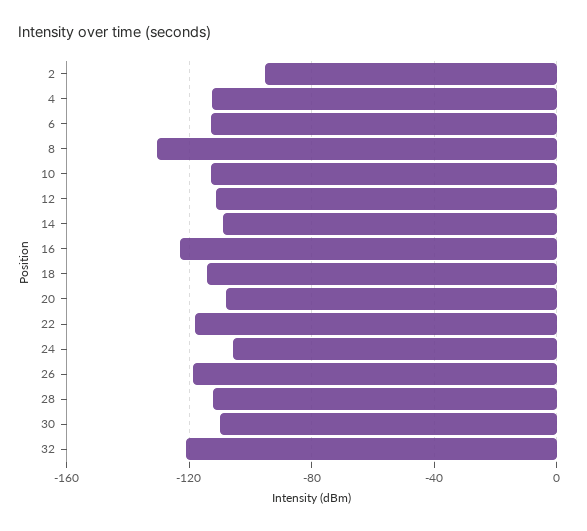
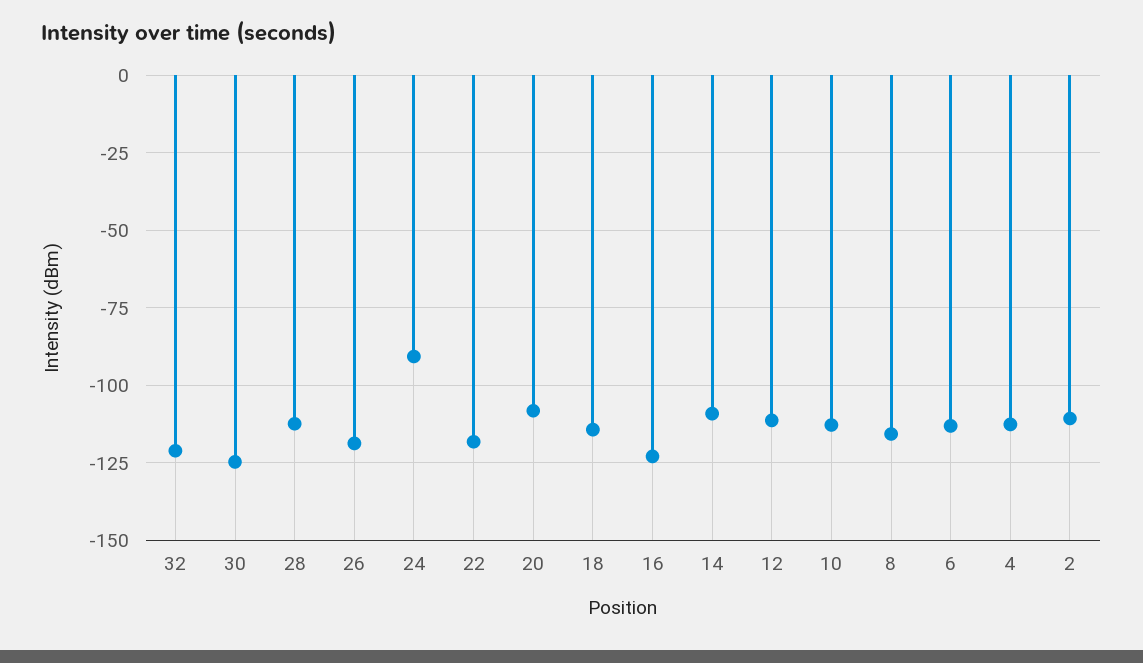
2: -95 -> -110
8: -130 -> -115
24: -105 -> -90
30: -110 -> -125

